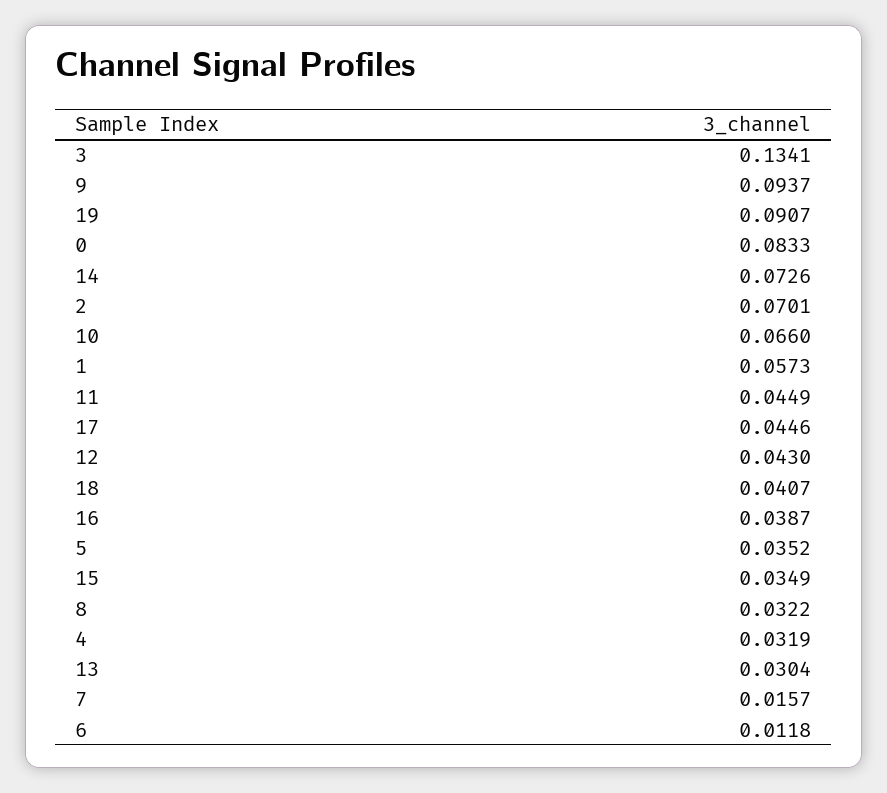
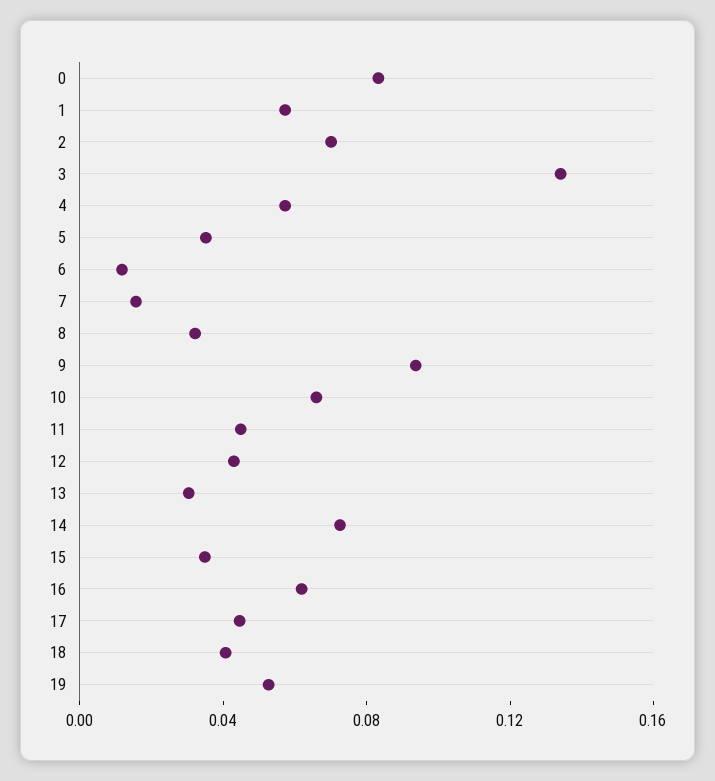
19: 0.0907 -> 0.05
16: 0.0387 -> 0.06
4: 0.0319 -> 0.06

